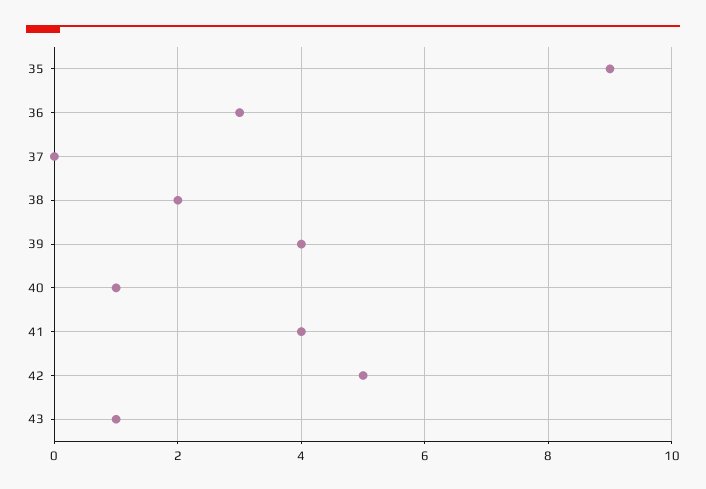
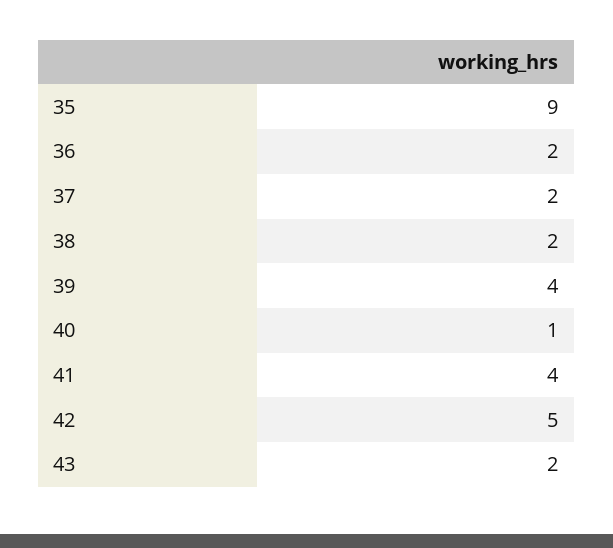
36: 3 -> 2
37: 0 -> 2
43: 1 -> 2

